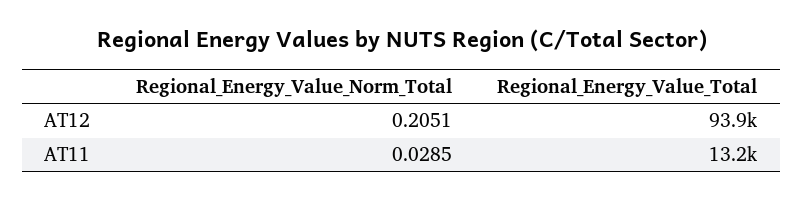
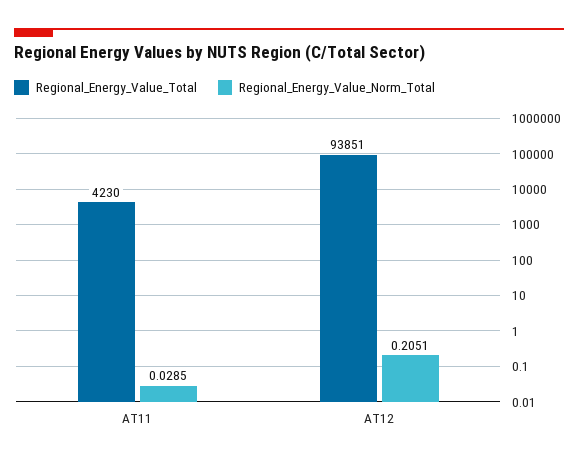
Regional_Energy_Value_Total, AT11: 13200 -> 4230

